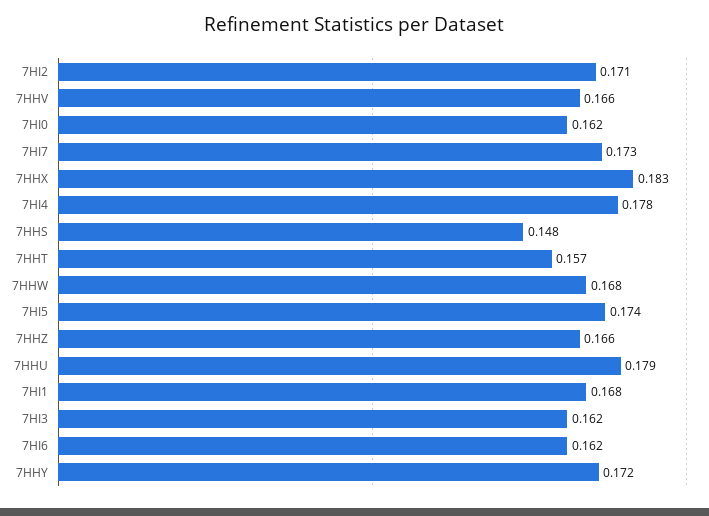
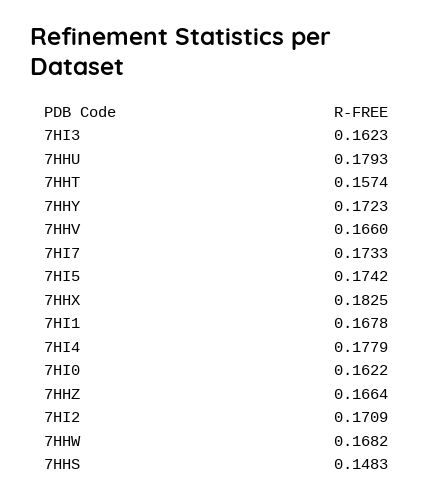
7HI6: 0.162 -> none

